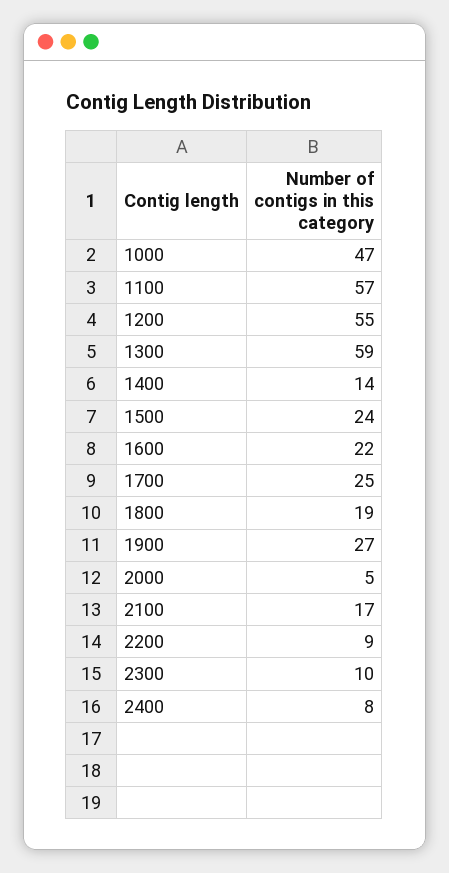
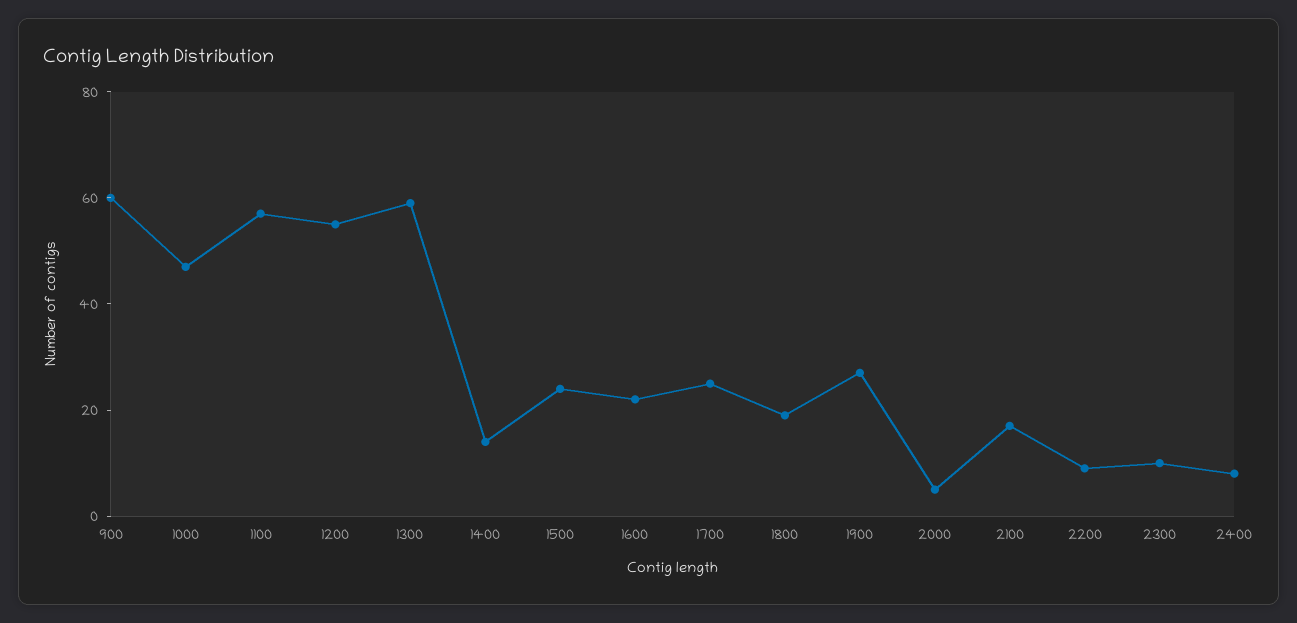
900: none -> 60

